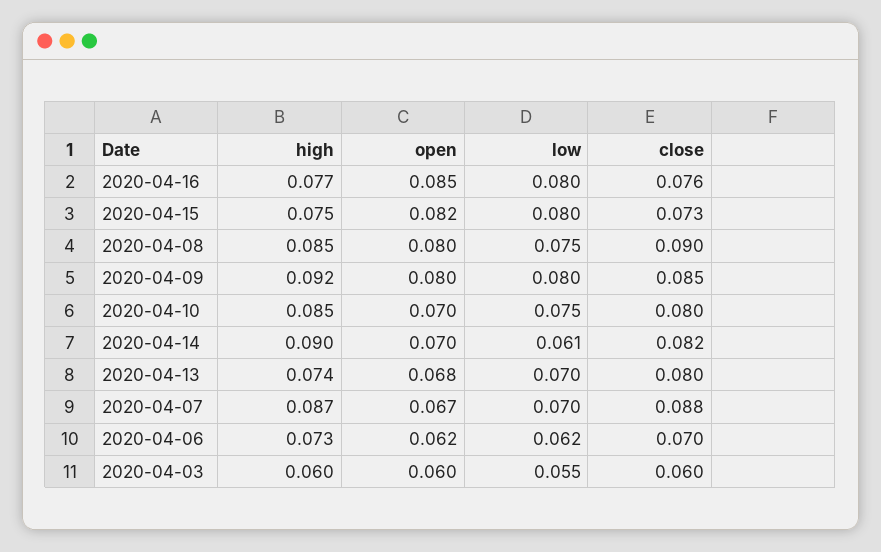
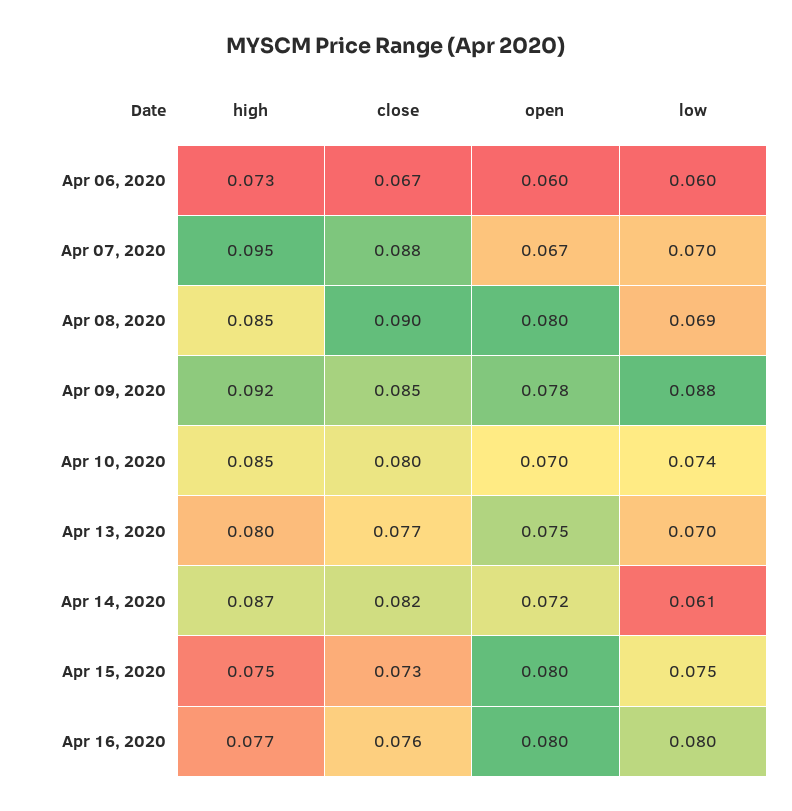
open, 2020-04-16: 0.085 -> 0.08
open, 2020-04-15: 0.082 -> 0.08
low, 2020-04-15: 0.08 -> 0.075
low, 2020-04-08: 0.075 -> 0.069
open, 2020-04-09: 0.08 -> 0.078
low, 2020-04-09: 0.08 -> 0.088
low, 2020-04-10: 0.075 -> 0.074
high, 2020-04-14: 0.09 -> 0.087
open, 2020-04-14: 0.07 -> 0.072
high, 2020-04-13: 0.074 -> 0.08
open, 2020-04-13: 0.068 -> 0.075
close, 2020-04-13: 0.08 -> 0.077
high, 2020-04-07: 0.087 -> 0.095
open, 2020-04-06: 0.062 -> 0.06
low, 2020-04-06: 0.062 -> 0.06
close, 2020-04-06: 0.07 -> 0.067
high, 2020-04-03: 0.06 -> none
open, 2020-04-03: 0.06 -> none
low, 2020-04-03: 0.055 -> none
close, 2020-04-03: 0.06 -> none

